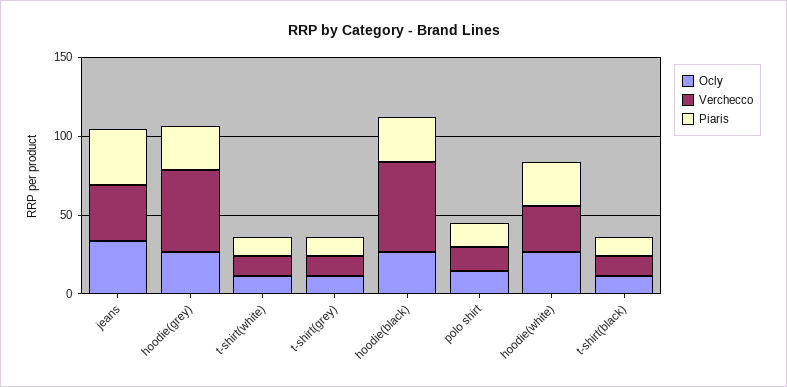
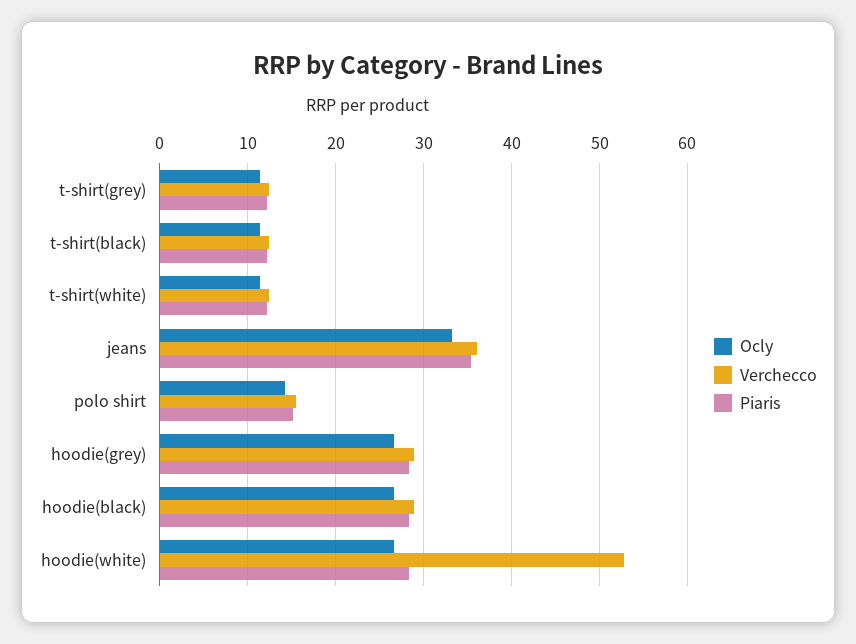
Verchecco, hoodie(grey): 50 -> 29
Verchecco, hoodie(black): 60 -> 29
Verchecco, hoodie(white): 30 -> 53

